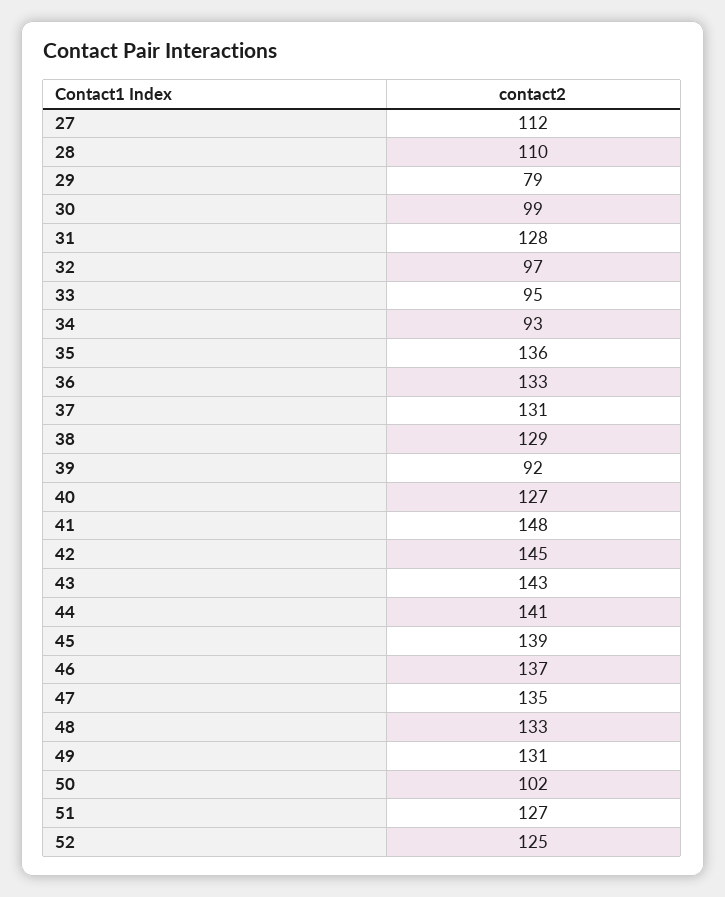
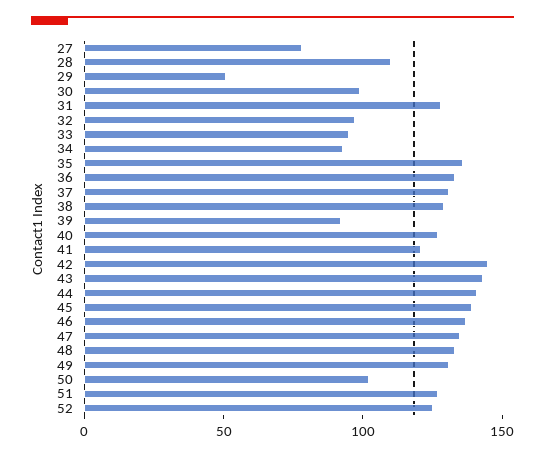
27: 112 -> 80
29: 79 -> 50
41: 148 -> 120

